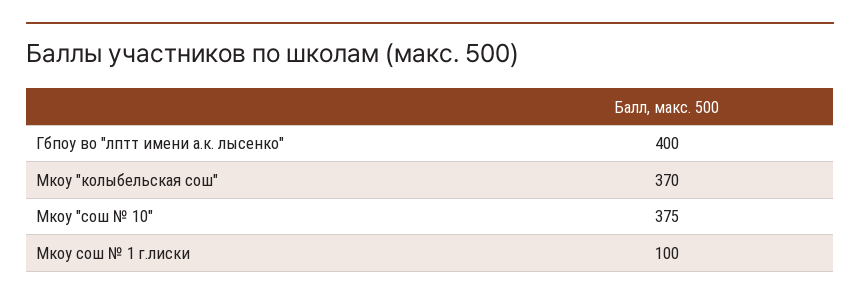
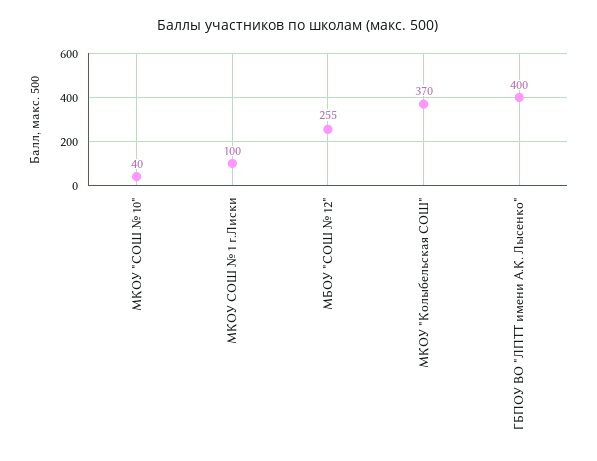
Мкоу "сош № 10": 375 -> 40
МБОУ "СОШ № 12": none -> 255

